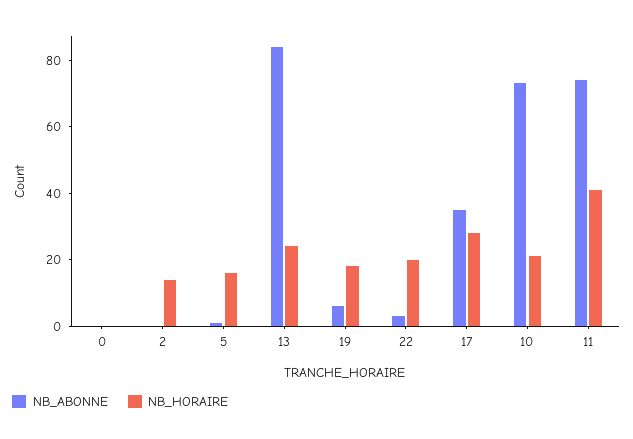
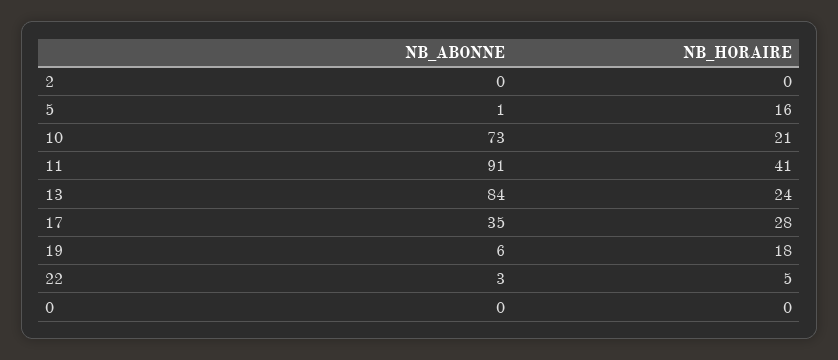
NB_HORAIRE, 2: 15 -> 0
NB_HORAIRE, 22: 20 -> 5
NB_ABONNE, 11: 75 -> 91

